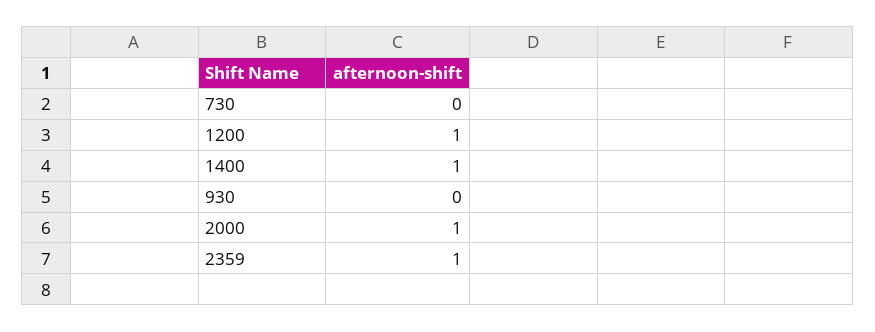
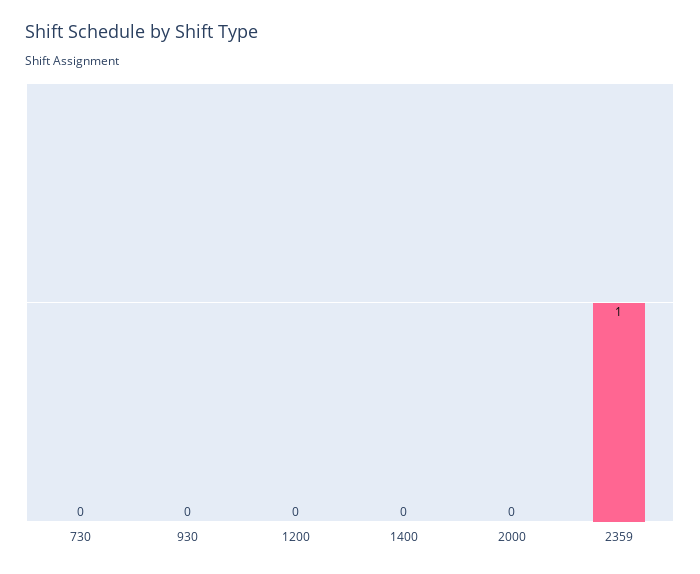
1200: 1 -> 0
1400: 1 -> 0
2000: 1 -> 0

